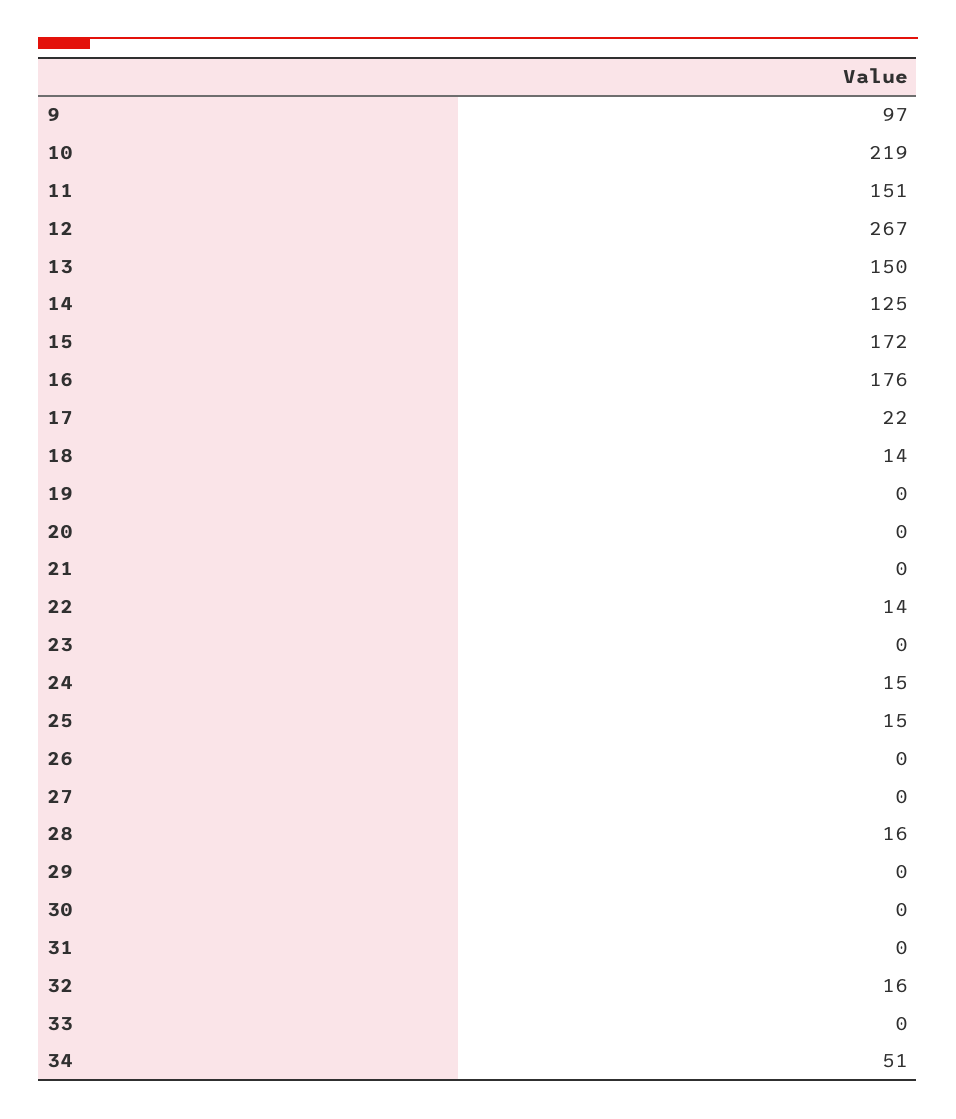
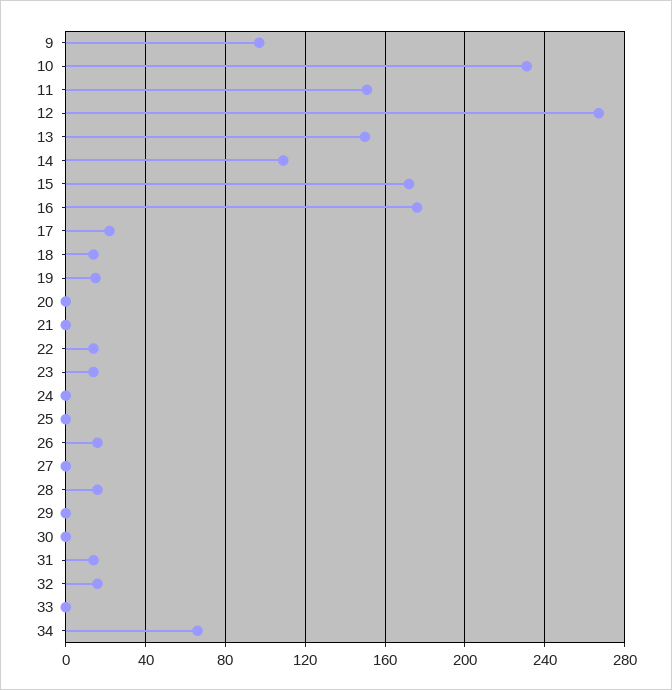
10: 219 -> 230
14: 125 -> 110
19: 0 -> 15
23: 0 -> 15
24: 15 -> 0
25: 15 -> 0
26: 0 -> 15
31: 0 -> 15
34: 51 -> 65

